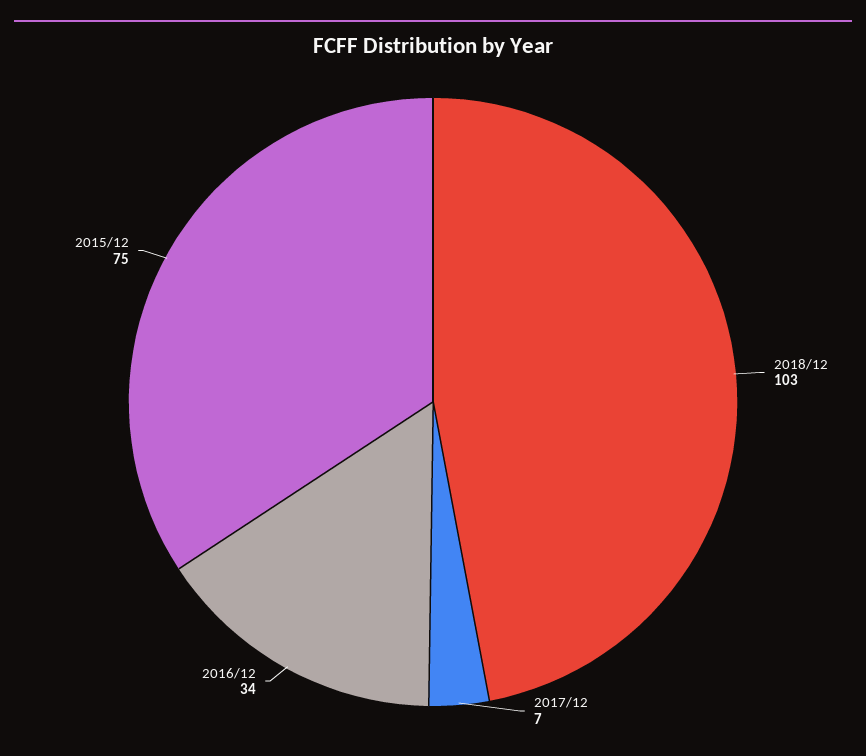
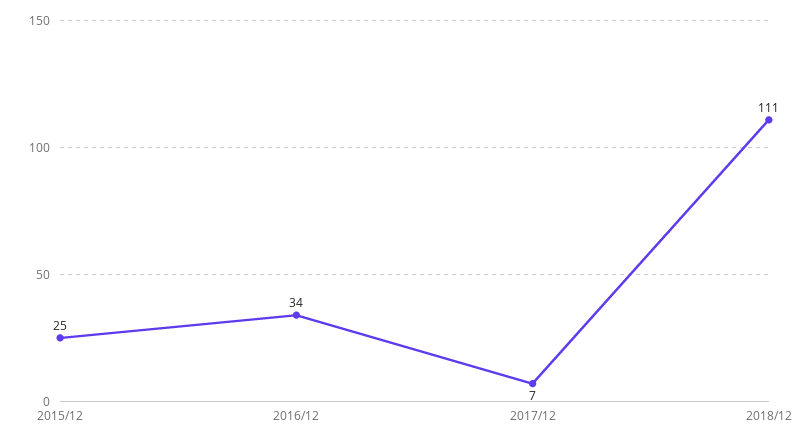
2018/12: 103 -> 111
2015/12: 75 -> 25

